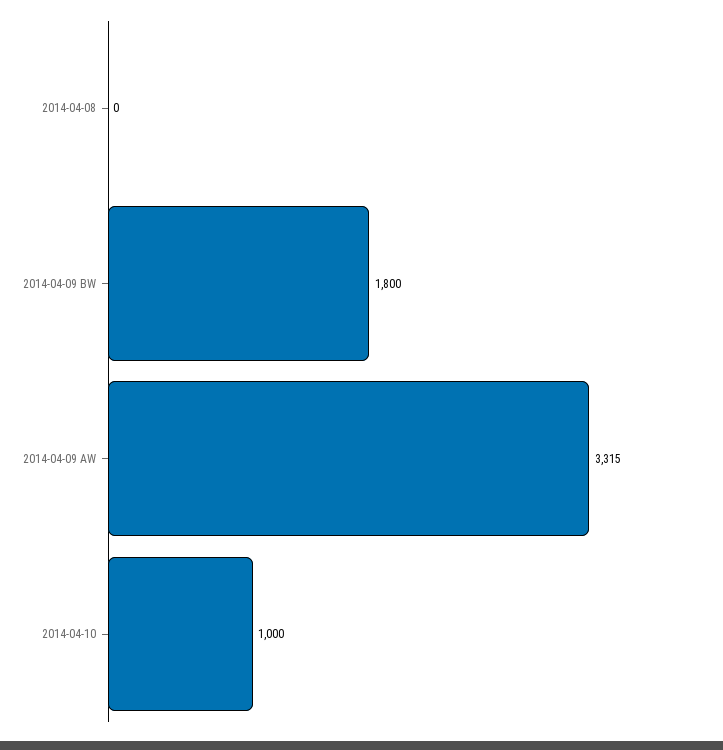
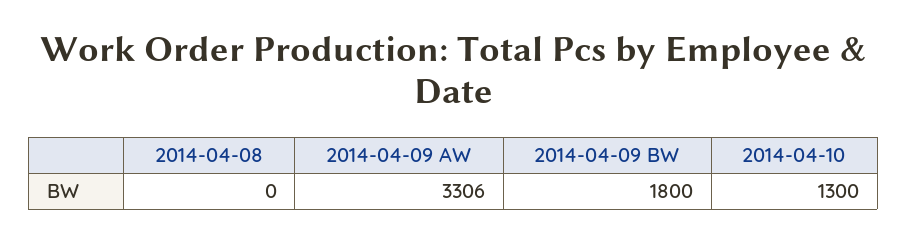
2014-04-09 AW: 3315 -> 3306
2014-04-10: 1000 -> 1300

